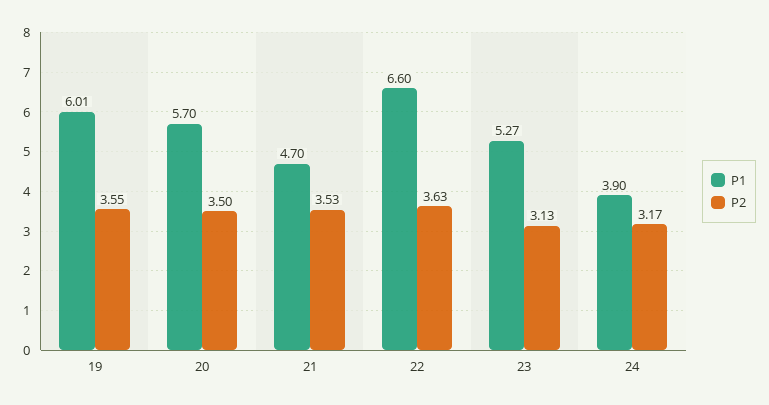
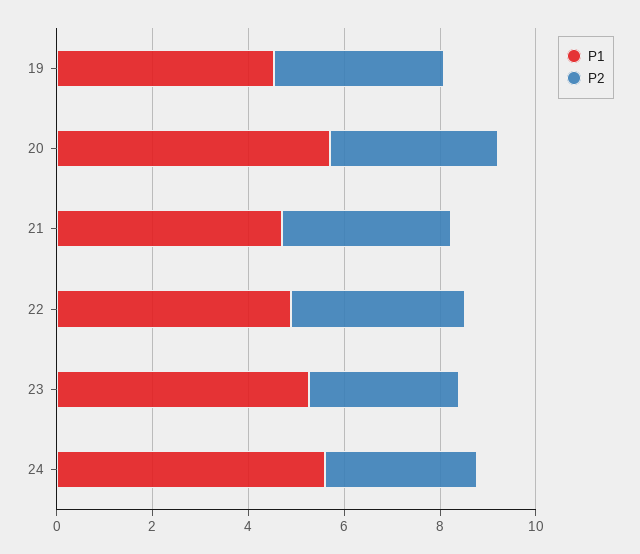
P1, 19: 6.01 -> 4.5
P1, 22: 6.6 -> 5
P1, 24: 3.9 -> 5.5

